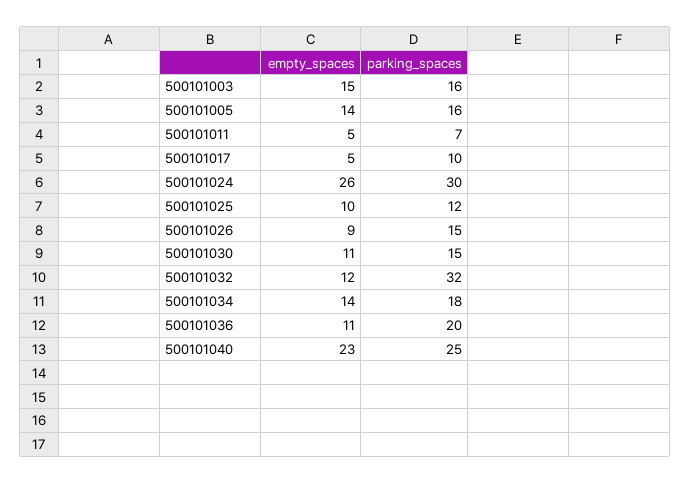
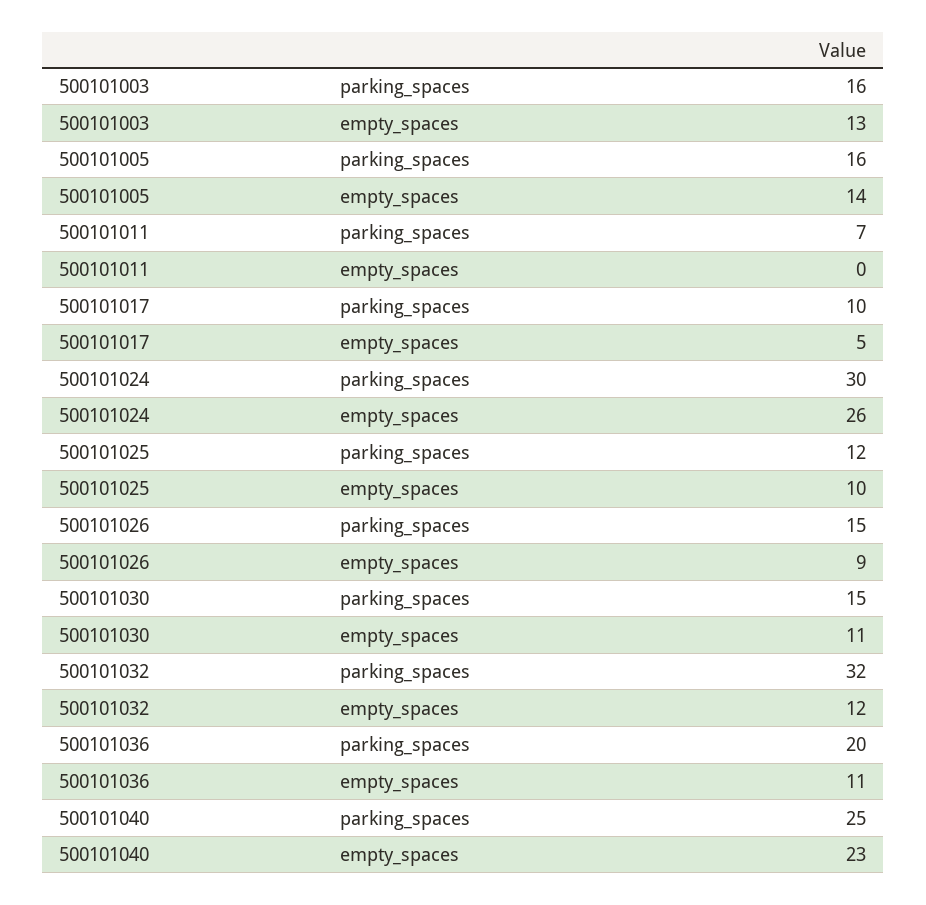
empty_spaces, 500101003: 15 -> 13
empty_spaces, 500101011: 5 -> 0
empty_spaces, 500101034: 14 -> none
parking_spaces, 500101034: 18 -> none

